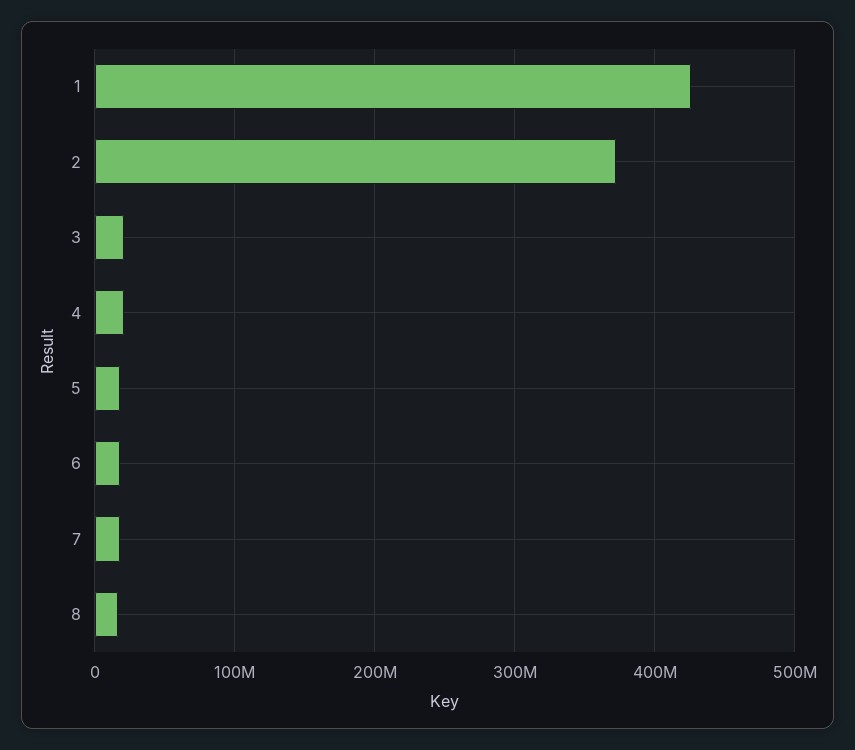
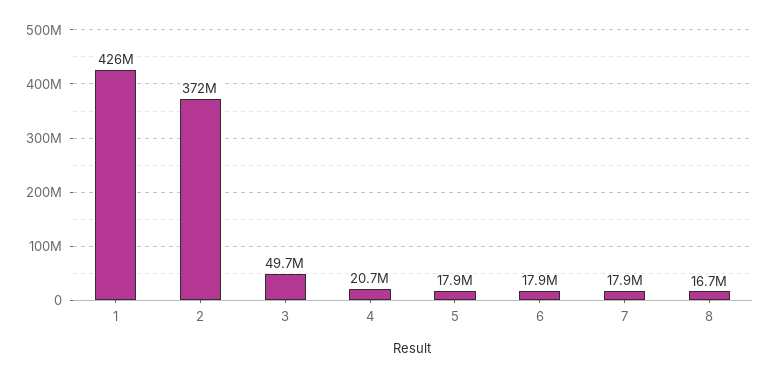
3: 20000000 -> 49700000

